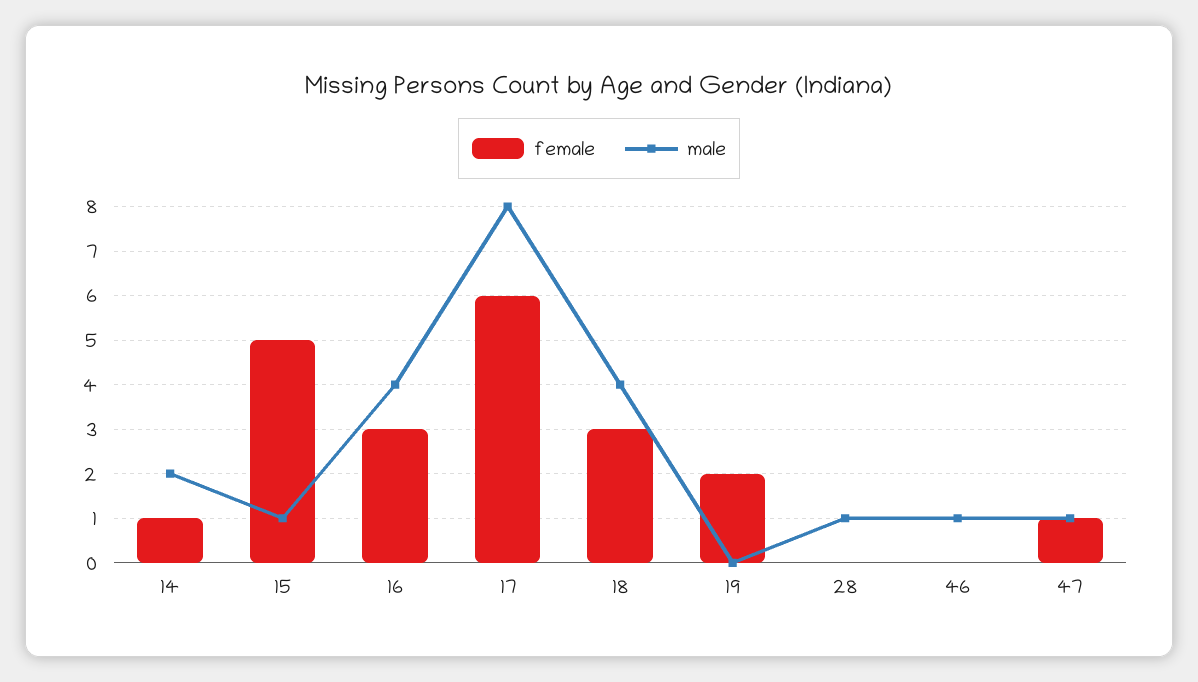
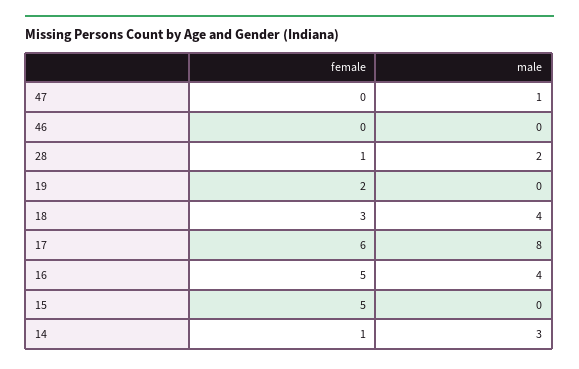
male, 14: 2 -> 3
male, 15: 1 -> 0
female, 16: 3 -> 5
female, 28: 0 -> 1
male, 28: 1 -> 2
male, 46: 1 -> 0
female, 47: 1 -> 0

